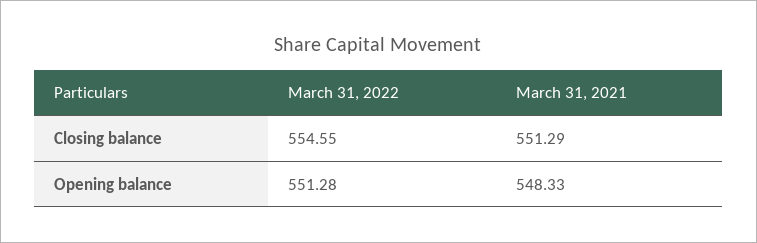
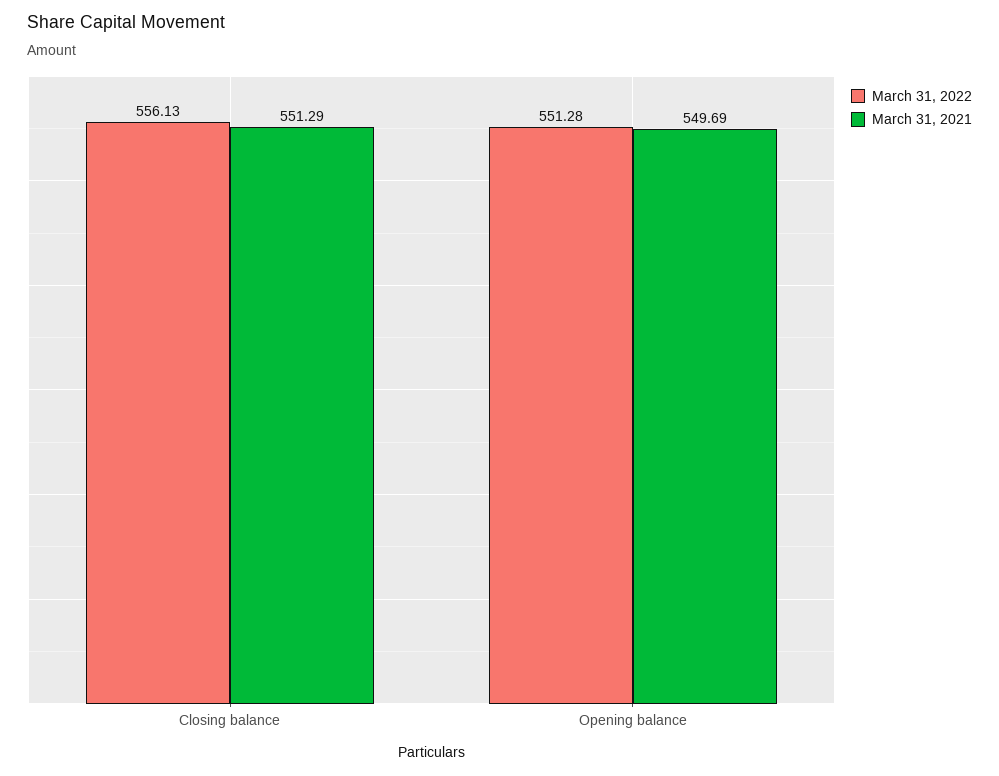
March 31, 2022, Closing balance: 554.55 -> 556.13
March 31, 2021, Opening balance: 548.33 -> 549.69

